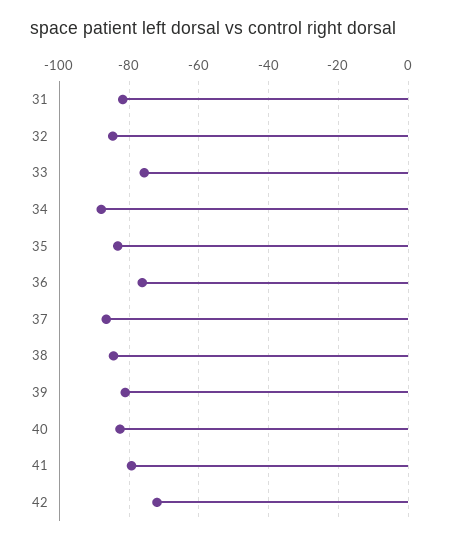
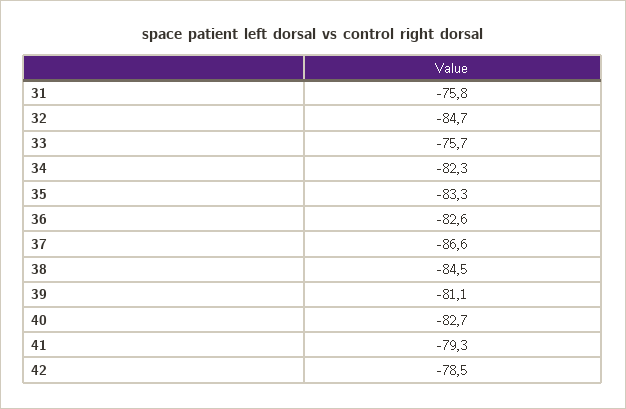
31: -82 -> -75.8
34: -88 -> -82.3
36: -76 -> -82.6
42: -72 -> -78.5

